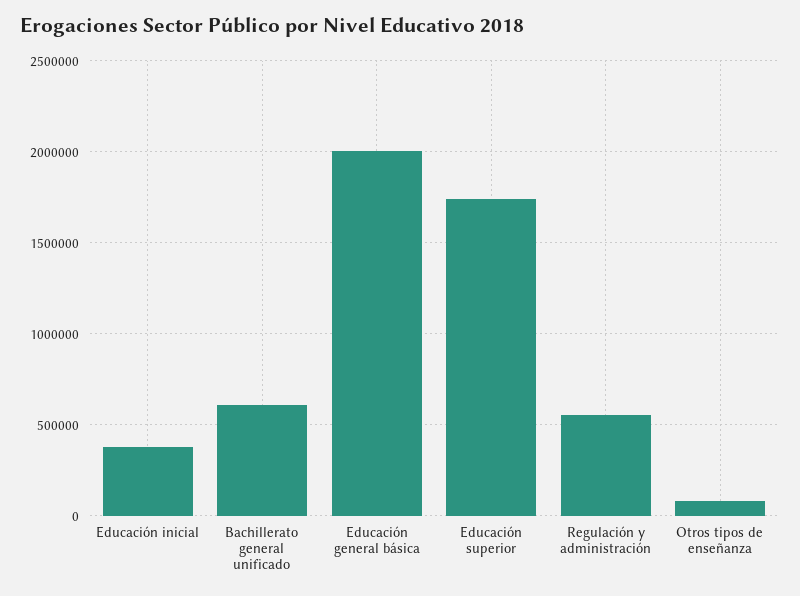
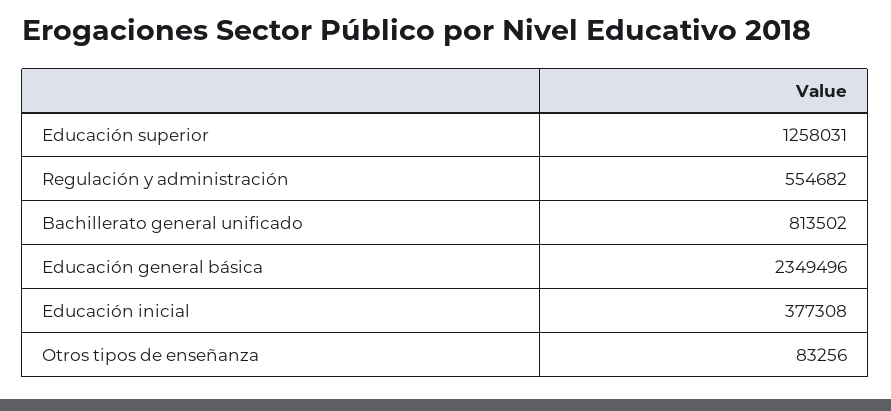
Bachillerato general unificado: 600000 -> 813502
Educación general básica: 2000000 -> 2349496
Educación superior: 1750000 -> 1258031

